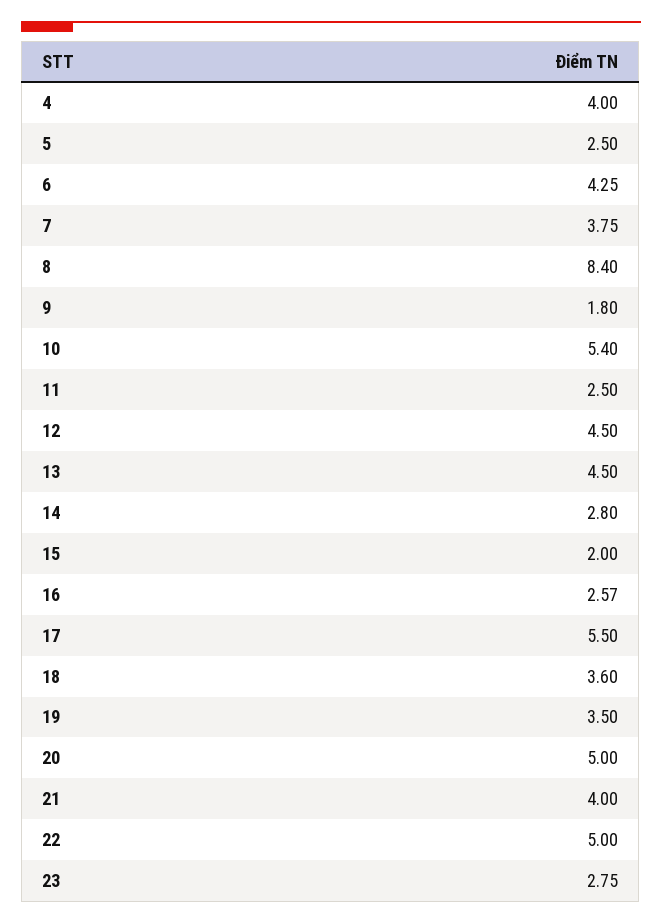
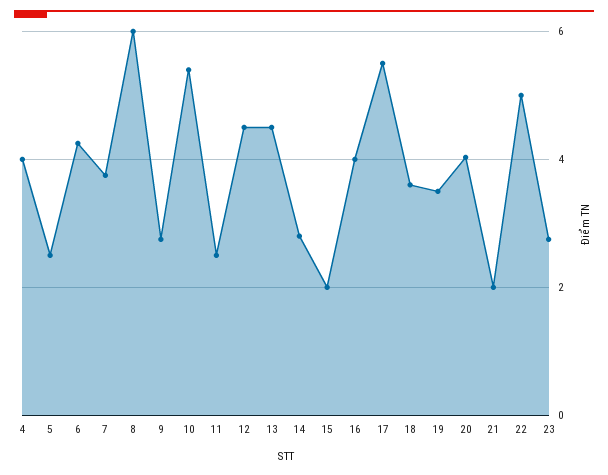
8: 8.4 -> 6
9: 1.8 -> 2.8
16: 2.57 -> 4
20: 5 -> 4
21: 4 -> 2

